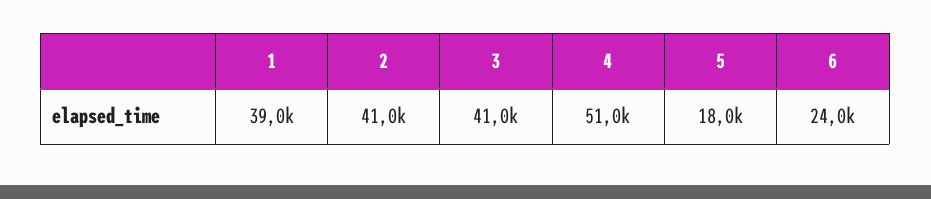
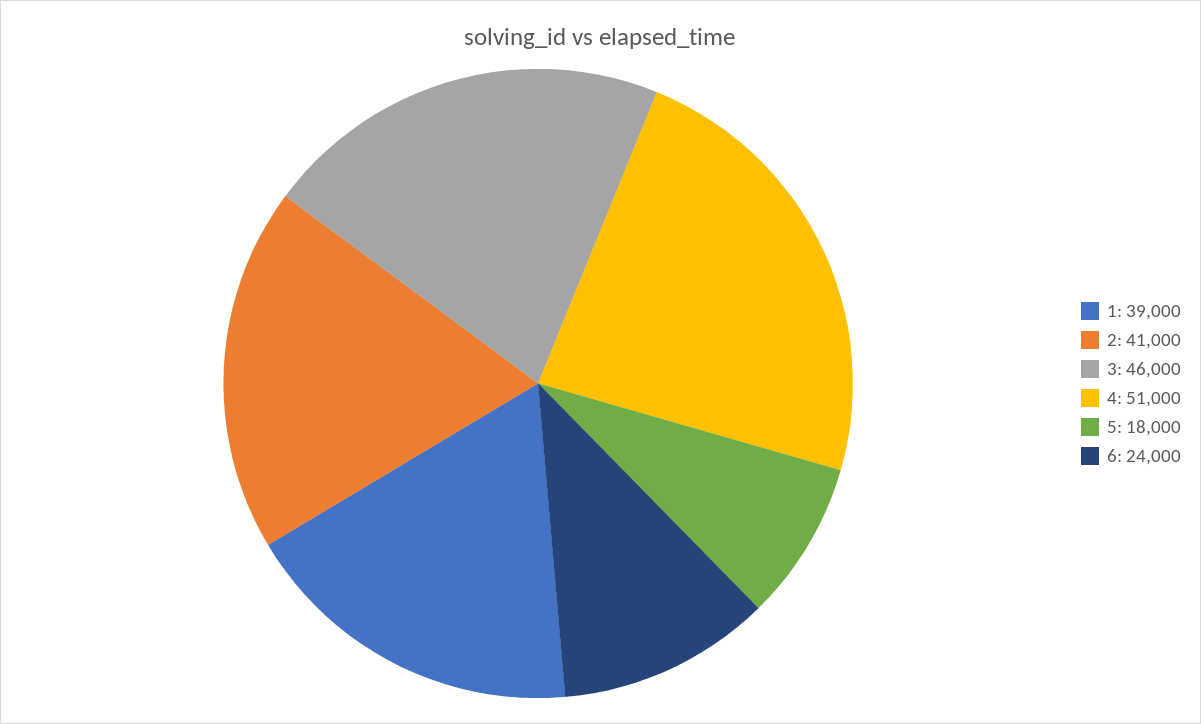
3: 41000 -> 46000

